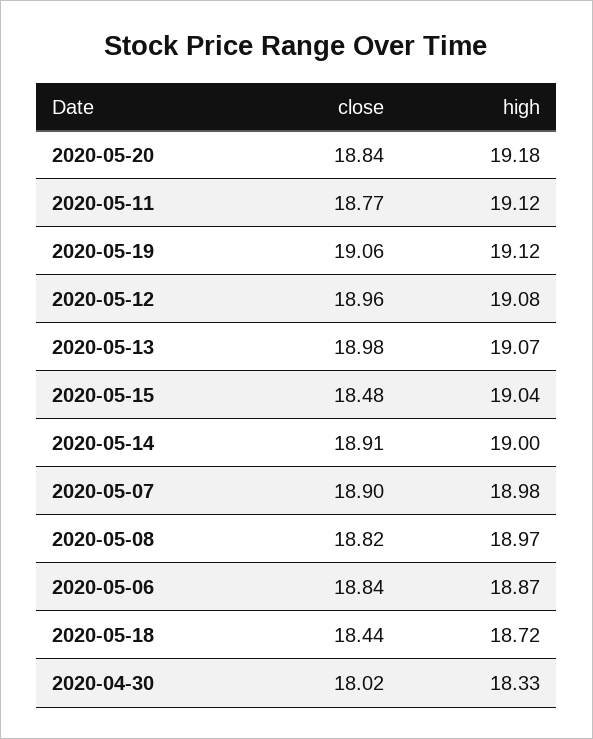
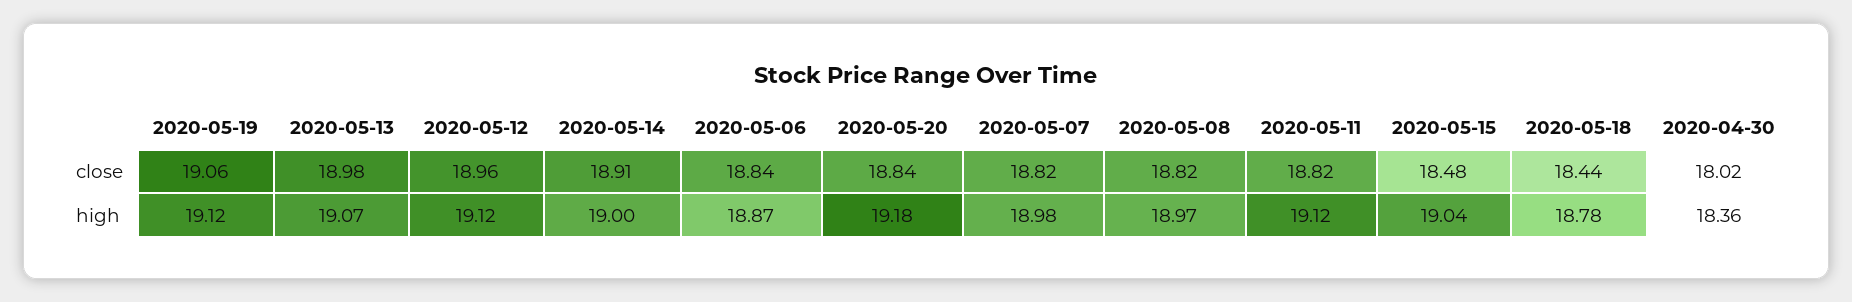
close, 2020-05-11: 18.77 -> 18.82
high, 2020-05-12: 19.08 -> 19.12
close, 2020-05-07: 18.9 -> 18.82
high, 2020-05-18: 18.72 -> 18.78
high, 2020-04-30: 18.33 -> 18.36

